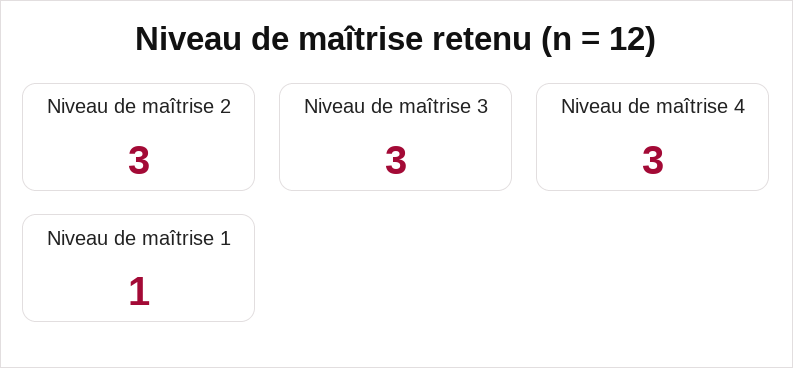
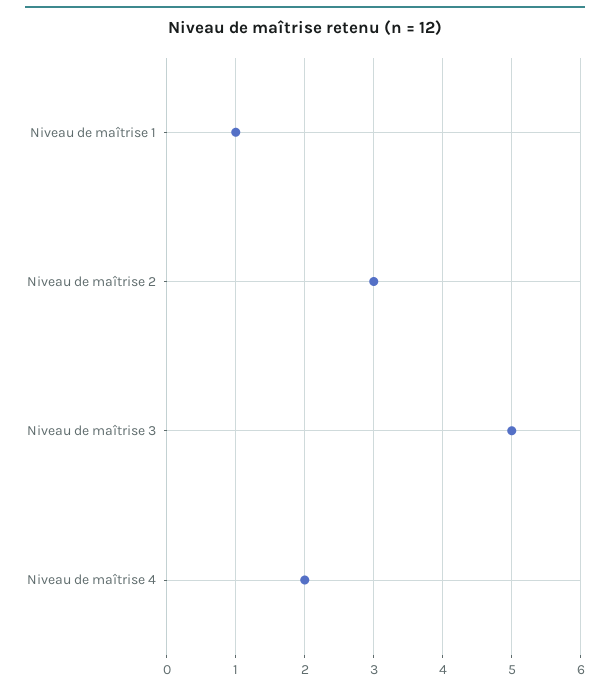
Niveau de maîtrise 3: 3 -> 5
Niveau de maîtrise 4: 3 -> 2

